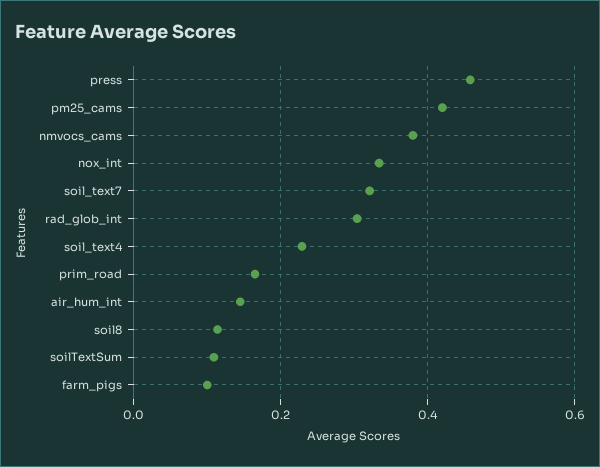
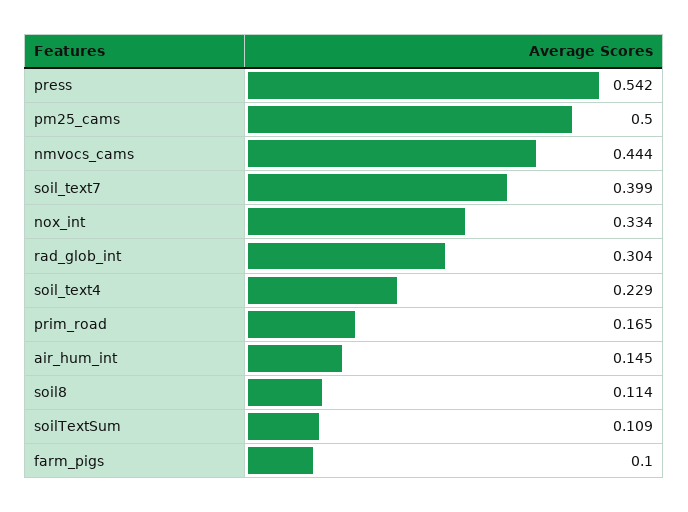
press: 0.46 -> 0.542
pm25_cams: 0.42 -> 0.5
nmvocs_cams: 0.38 -> 0.444
soil_text7: 0.32 -> 0.399

